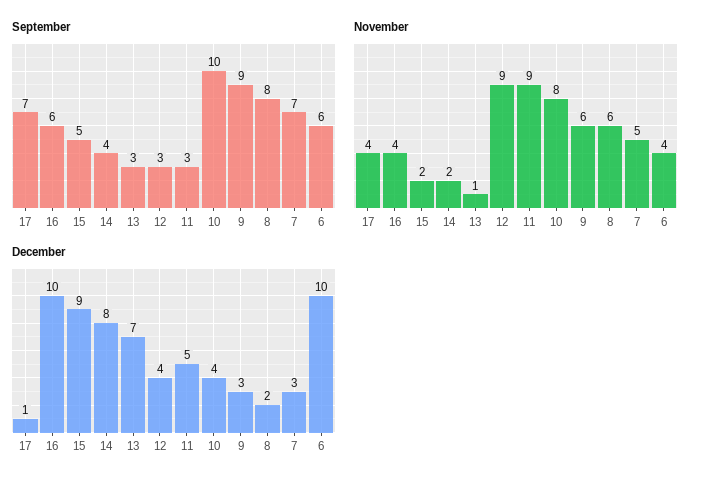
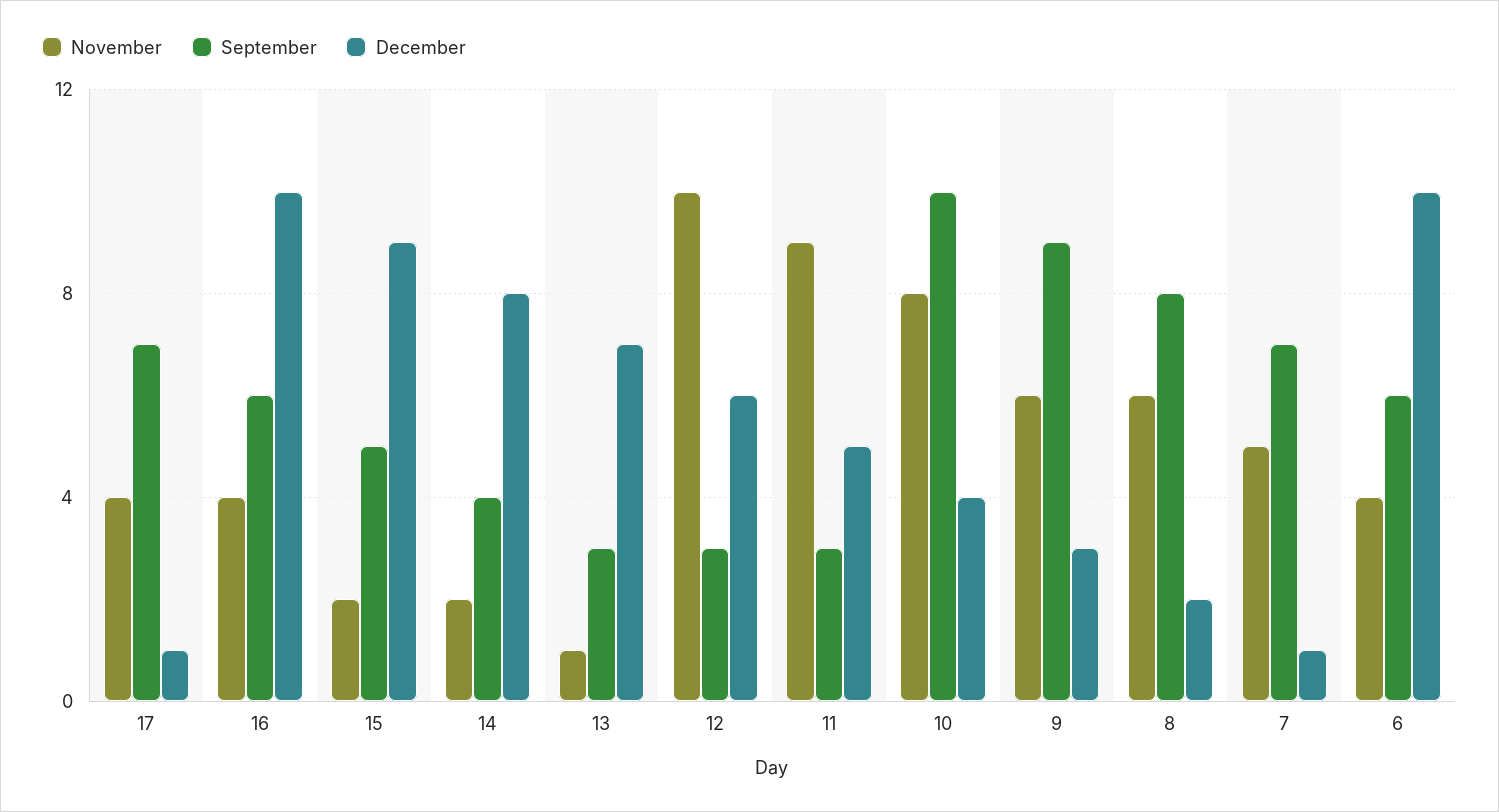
November, 12: 9 -> 10
December, 12: 4 -> 6
December, 7: 3 -> 1

